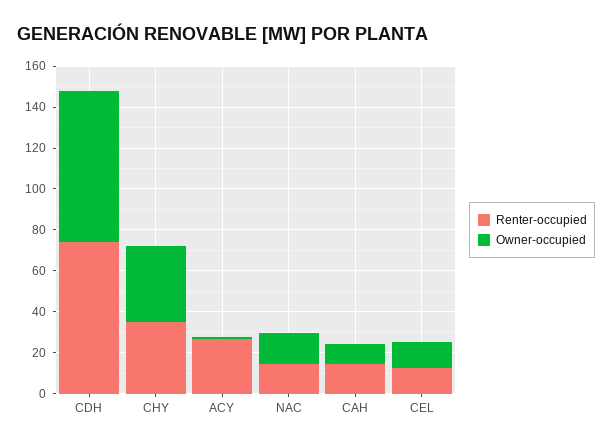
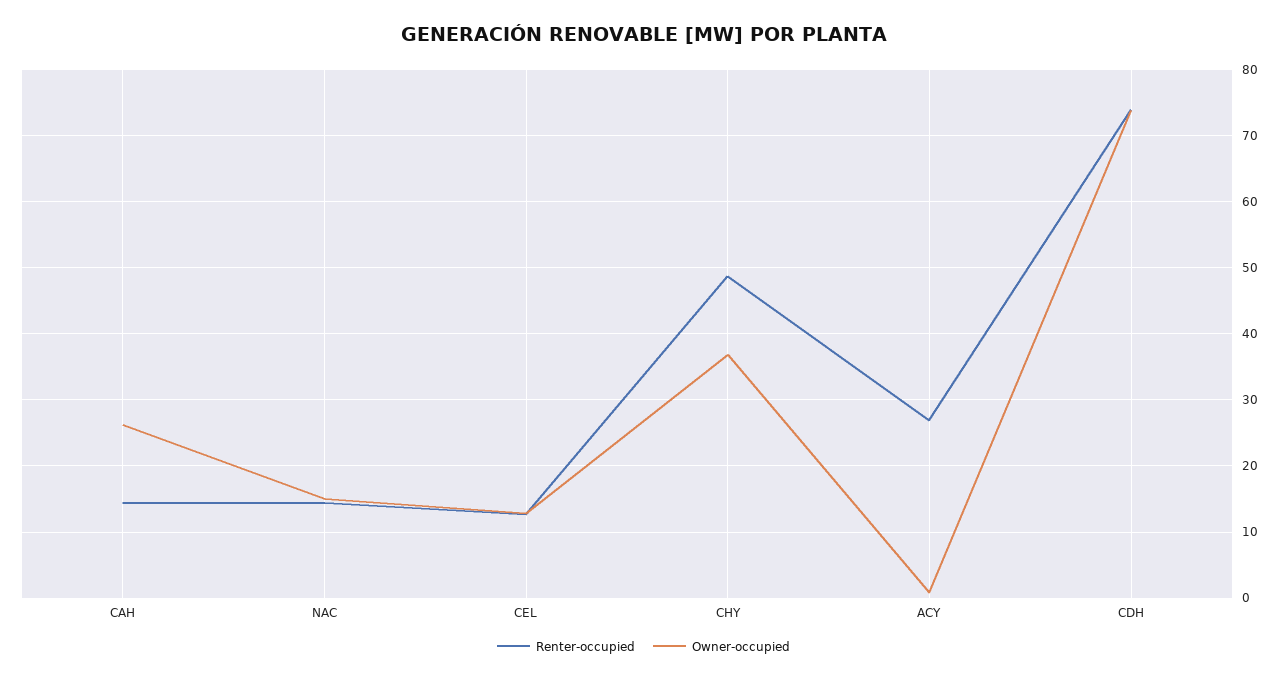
Renter-occupied, CHY: 35 -> 49
Owner-occupied, CAH: 10 -> 26

